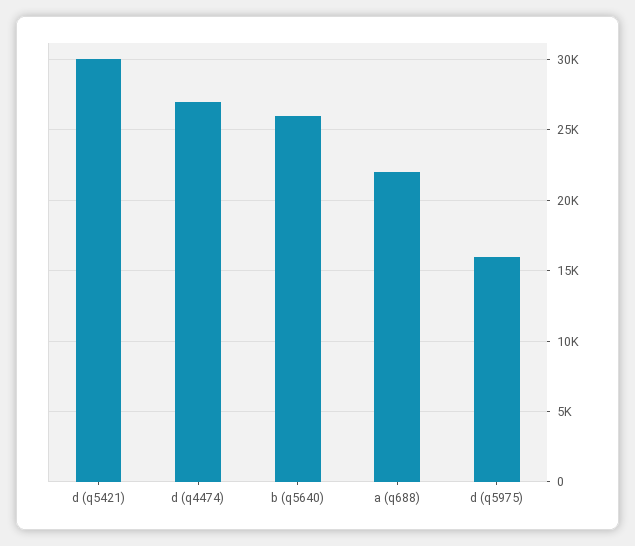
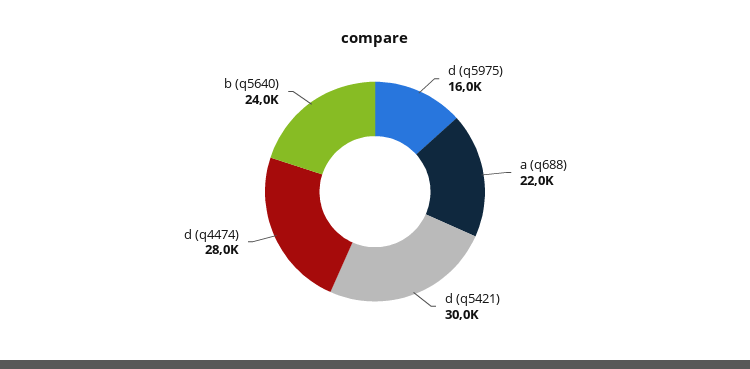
d (q4474): 27000 -> 28000
b (q5640): 26000 -> 24000

